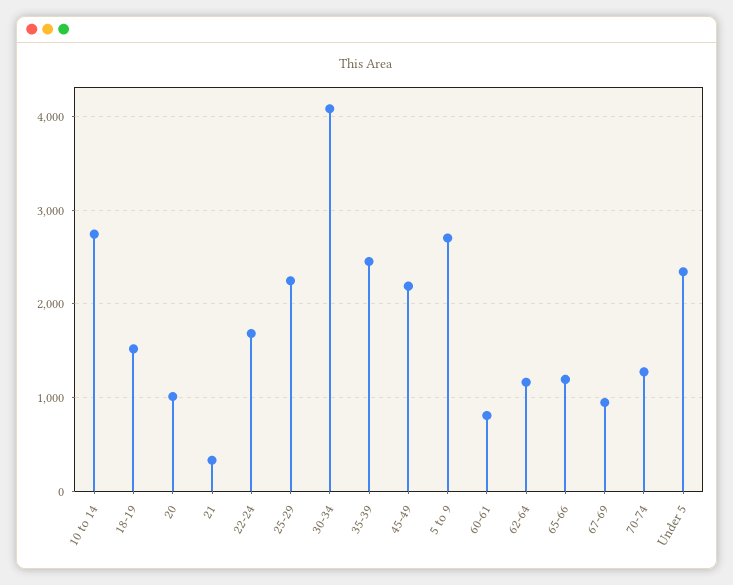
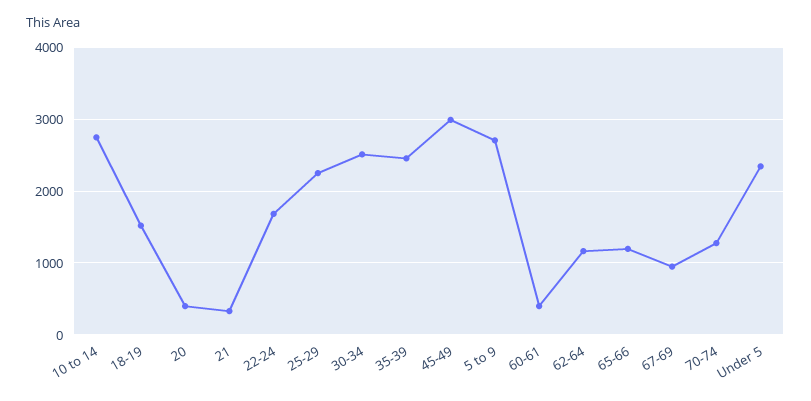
20: 1000 -> 400
30-34: 4100 -> 2500
45-49: 2200 -> 3000
60-61: 800 -> 400

